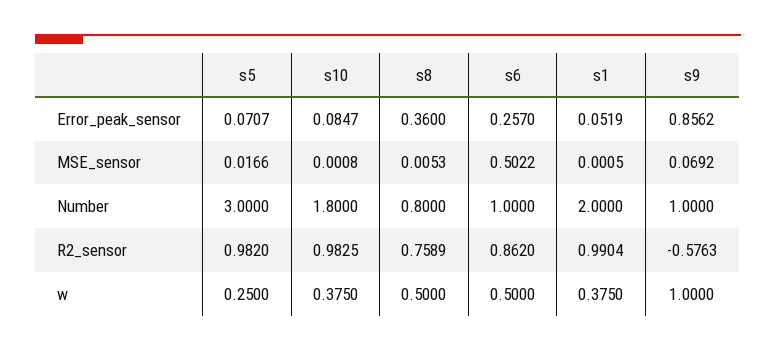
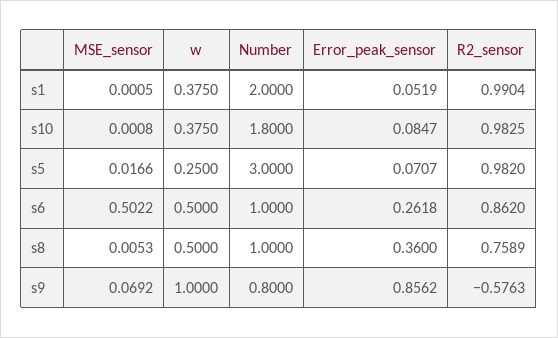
s6, Error_peak_sensor: 0.257 -> 0.2618
s8, Number: 0.8 -> 1
s9, Number: 1 -> 0.8

